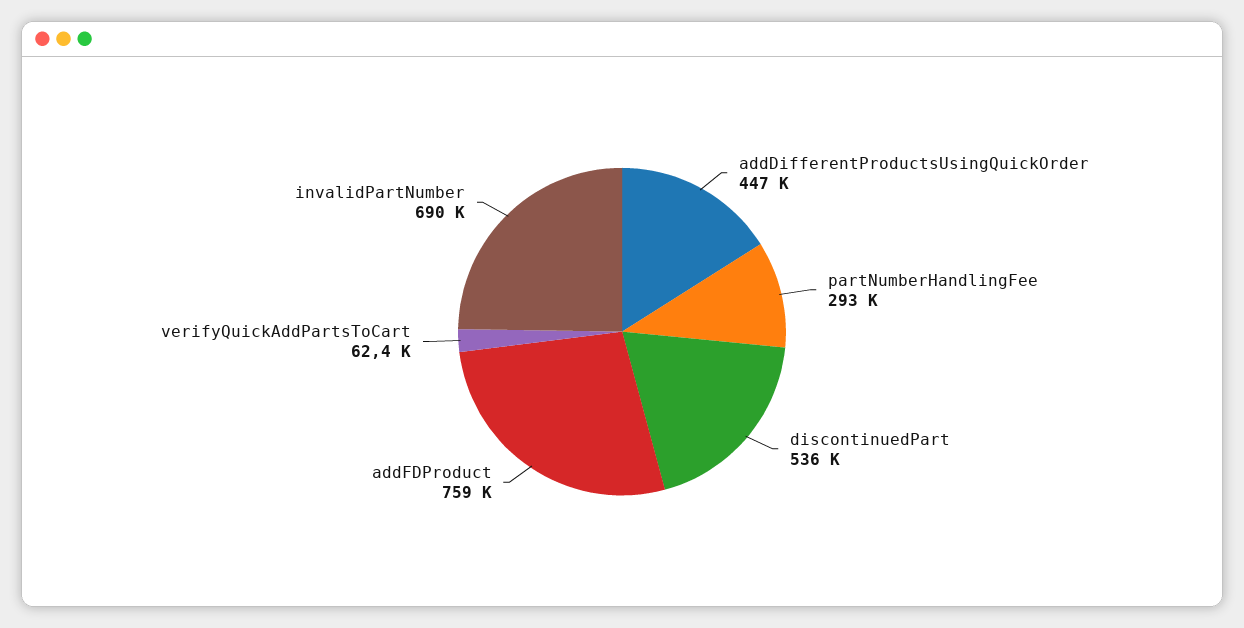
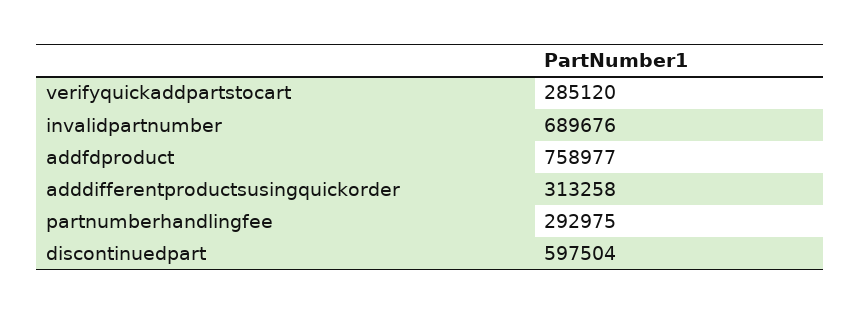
addDifferentProductsUsingQuickOrder: 447000 -> 313258
discontinuedPart: 536000 -> 597504
verifyQuickAddPartsToCart: 62400 -> 285120

